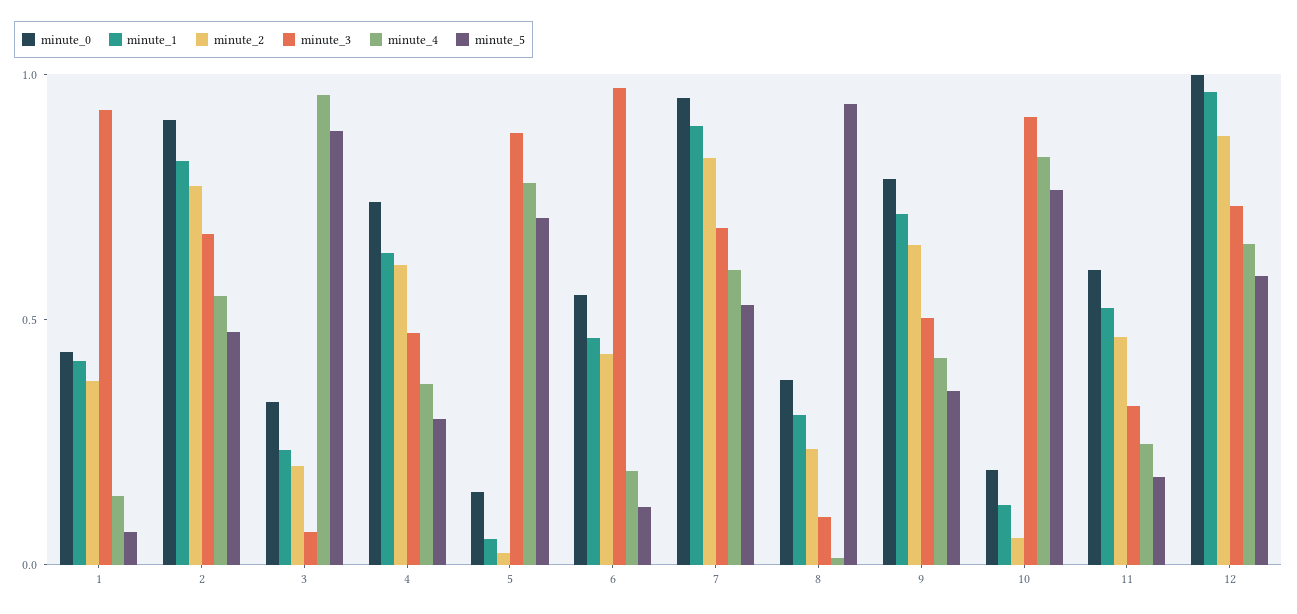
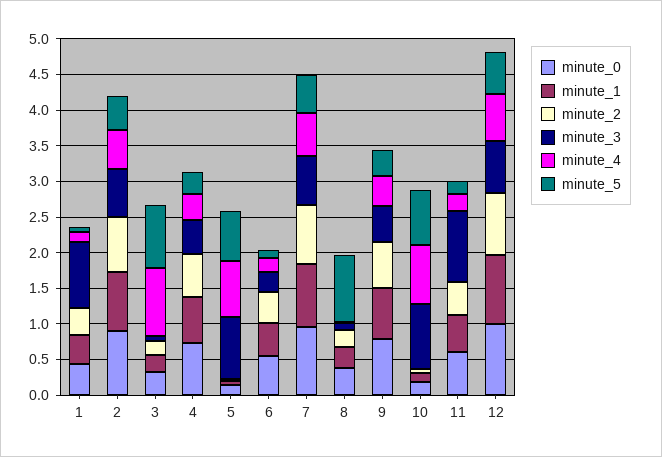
minute_3, 6: 1 -> 0.25
minute_3, 11: 0.3 -> 1

